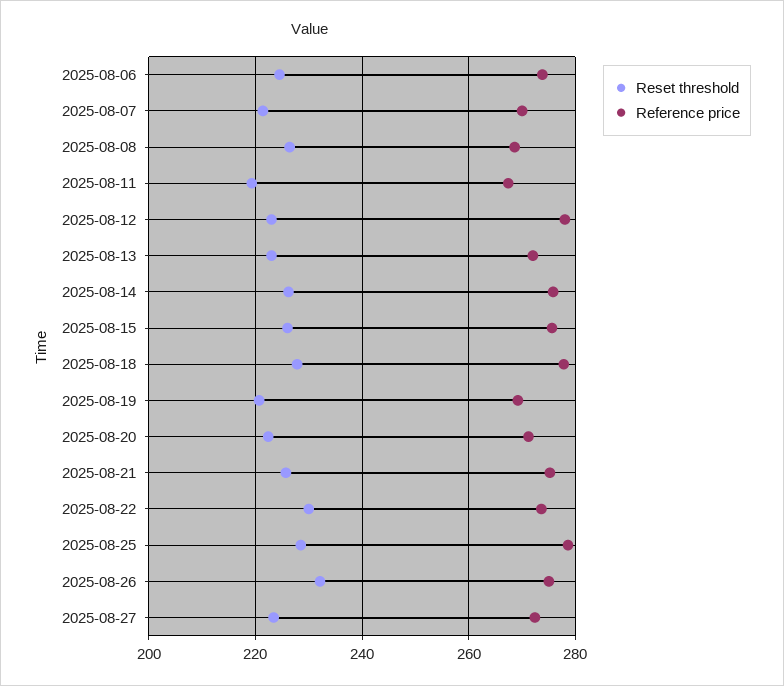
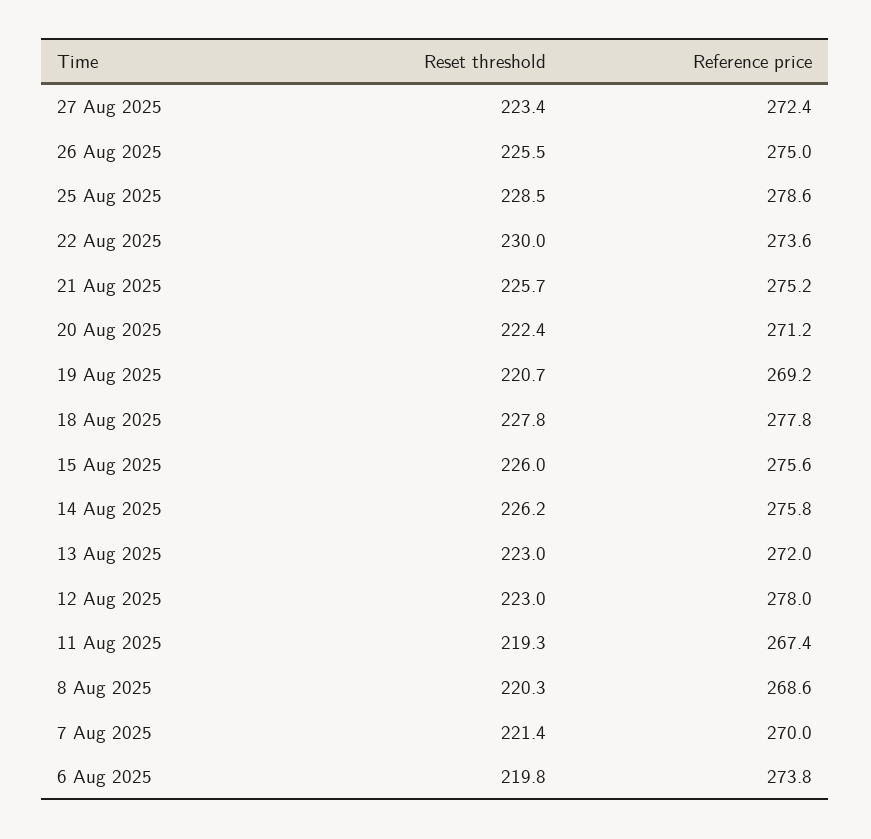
Reset threshold, 2025-08-06: 224 -> 219.8
Reset threshold, 2025-08-08: 226 -> 220.3
Reset threshold, 2025-08-26: 232 -> 225.5

